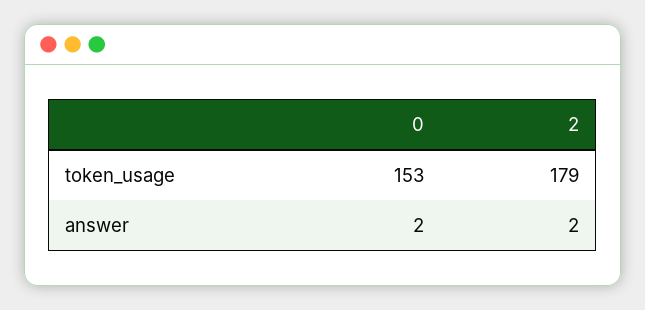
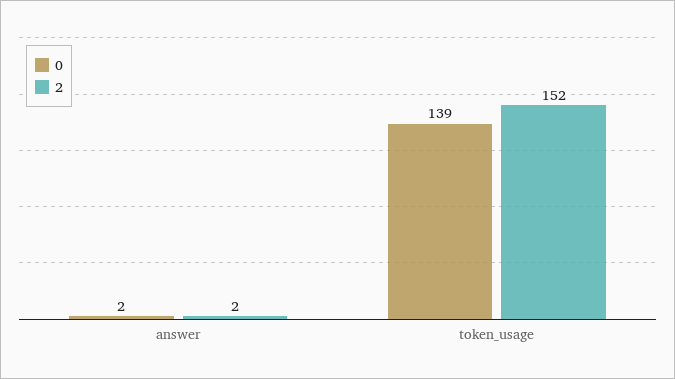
0, token_usage: 153 -> 139
2, token_usage: 179 -> 152

